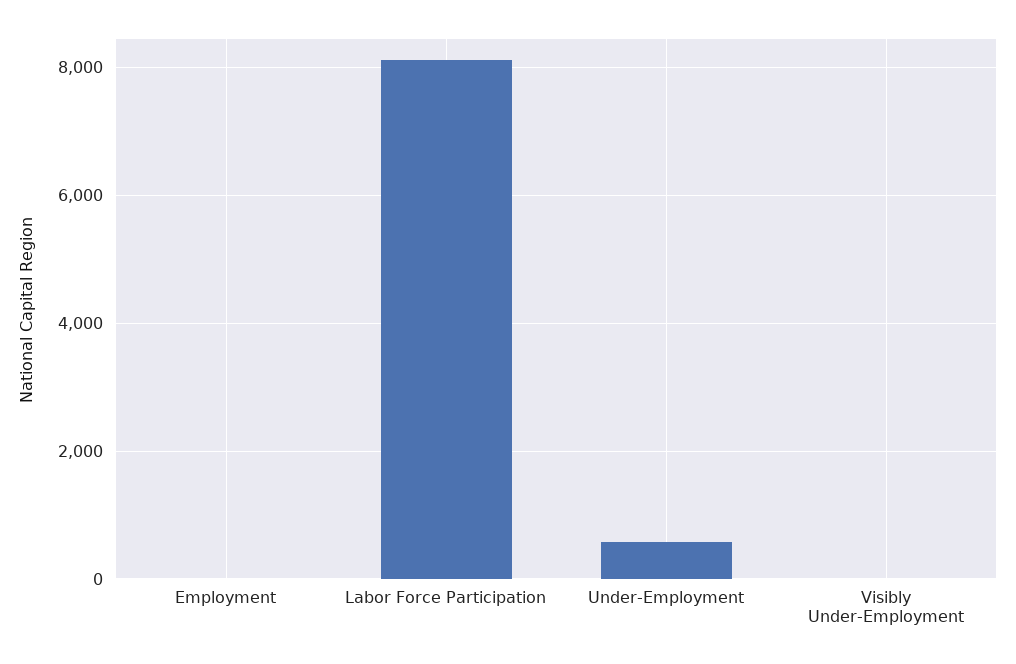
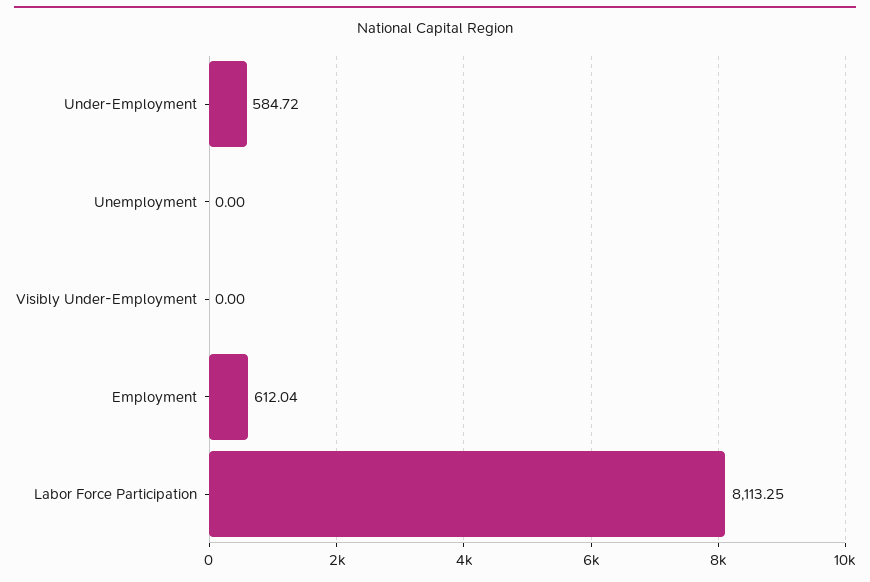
Employment: 0 -> 612.04
Unemployment: none -> 0

